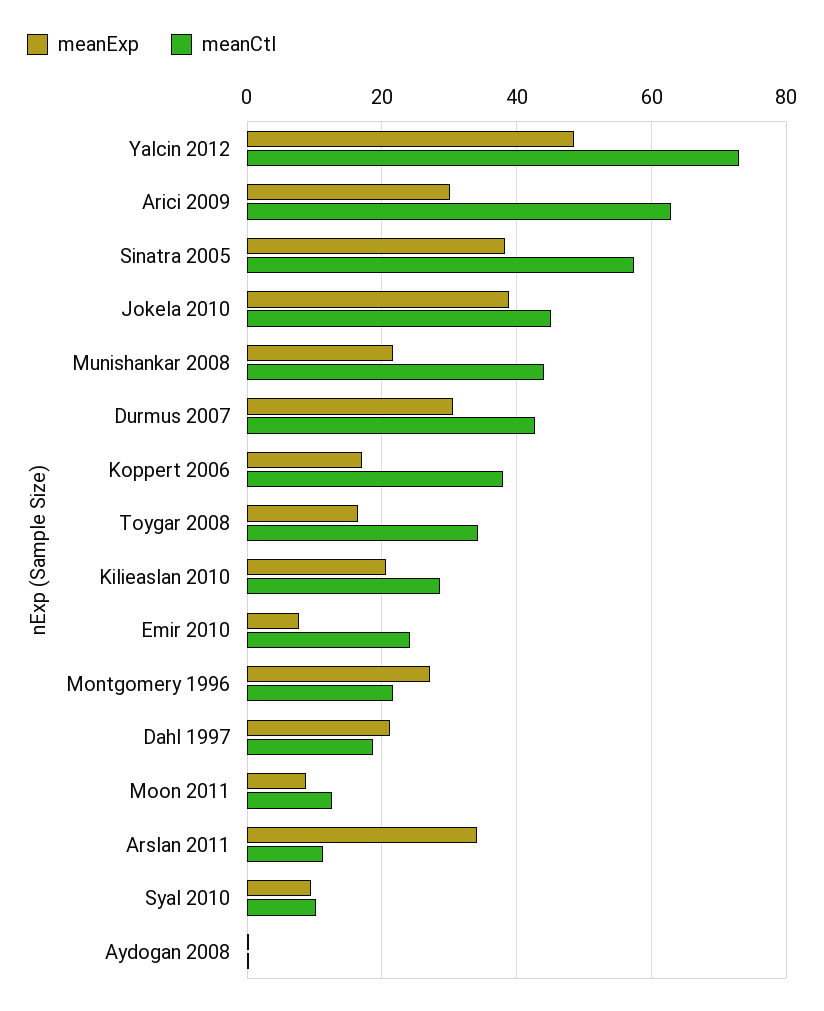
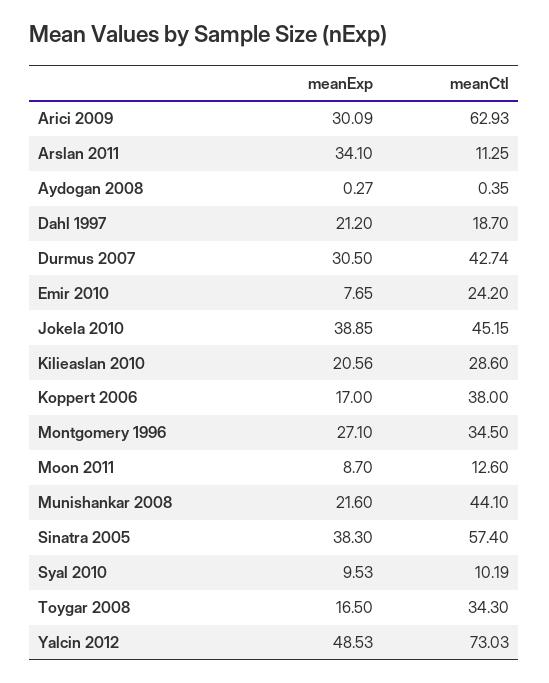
meanCtl, Montgomery 1996: 22 -> 34.5

